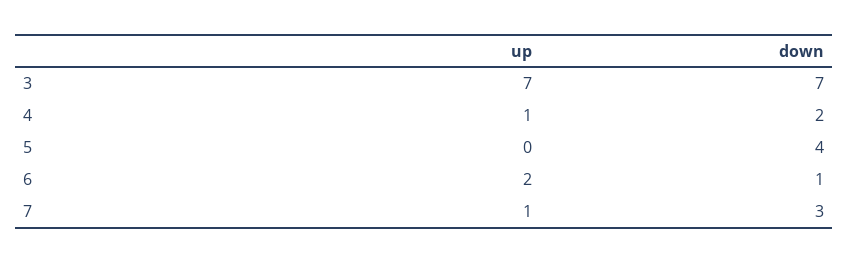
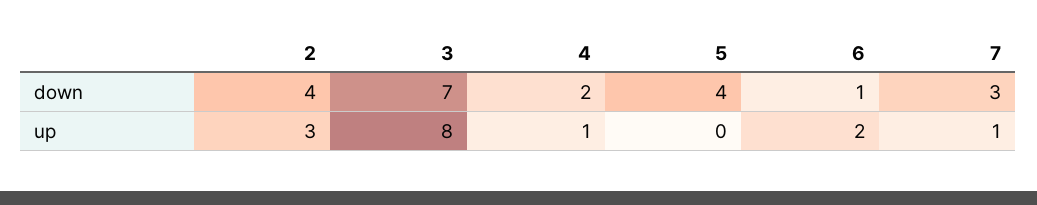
up, 3: 7 -> 8
down, 2: none -> 4
up, 2: none -> 3

